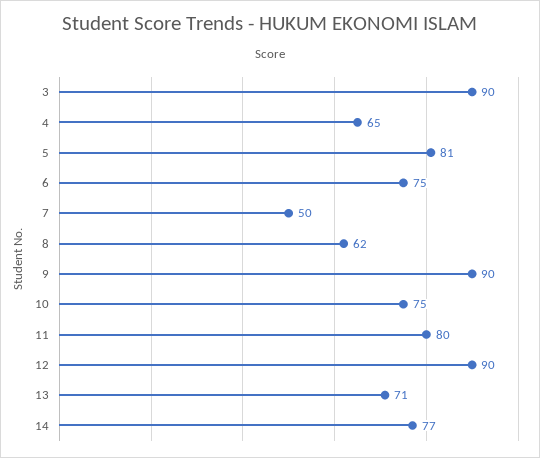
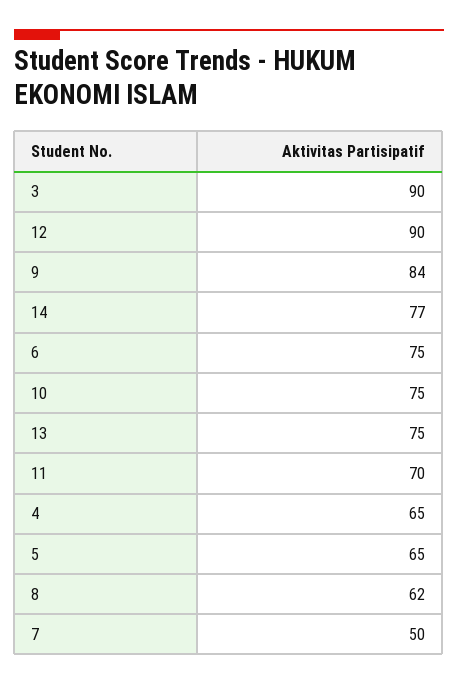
5: 81 -> 65
9: 90 -> 84
11: 80 -> 70
13: 71 -> 75

